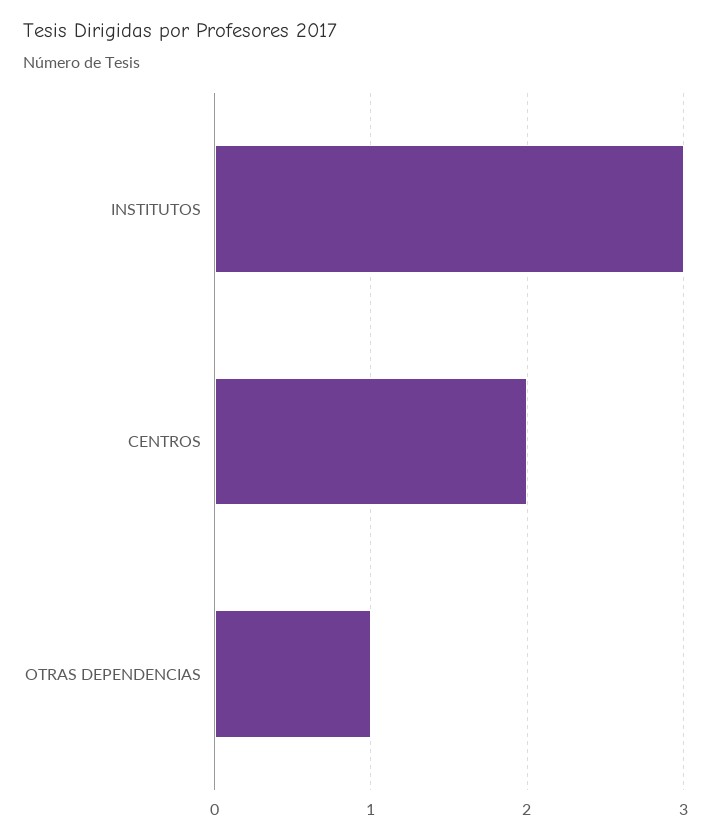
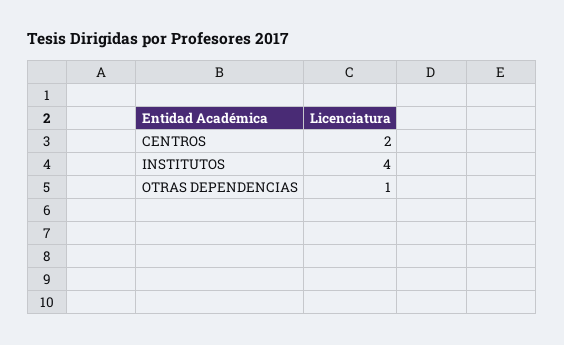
INSTITUTOS: 3 -> 4

